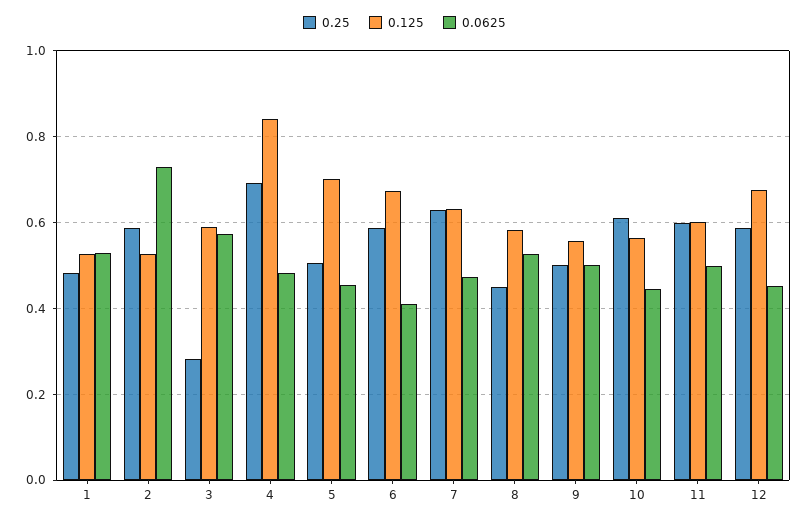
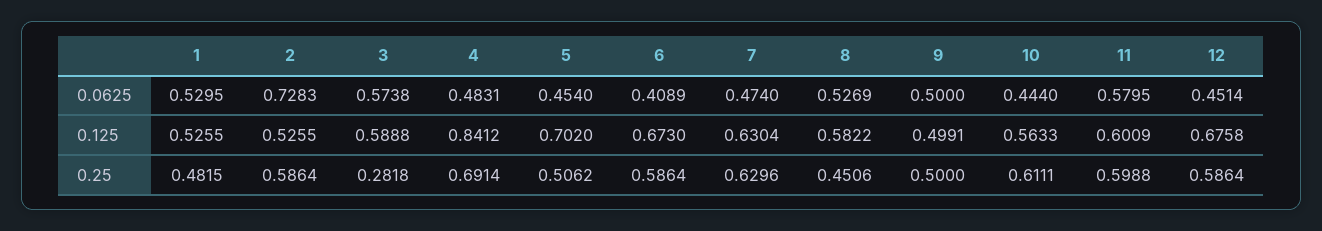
0.125, 9: 0.56 -> 0.4991
0.0625, 11: 0.5 -> 0.5795

